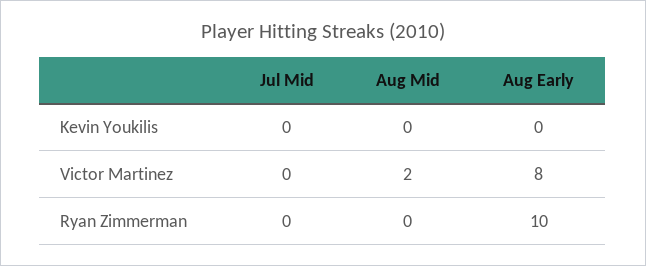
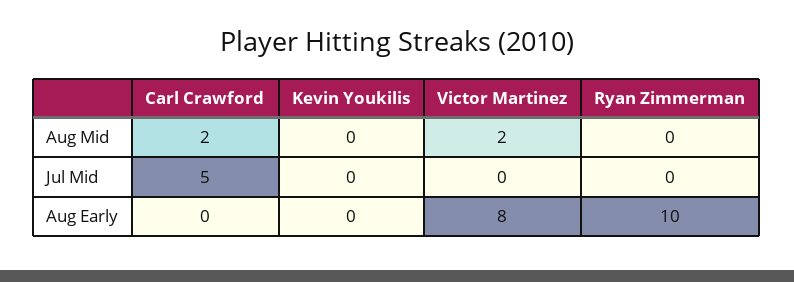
Aug Mid, Carl Crawford: none -> 2
Jul Mid, Carl Crawford: none -> 5
Aug Early, Carl Crawford: none -> 0

